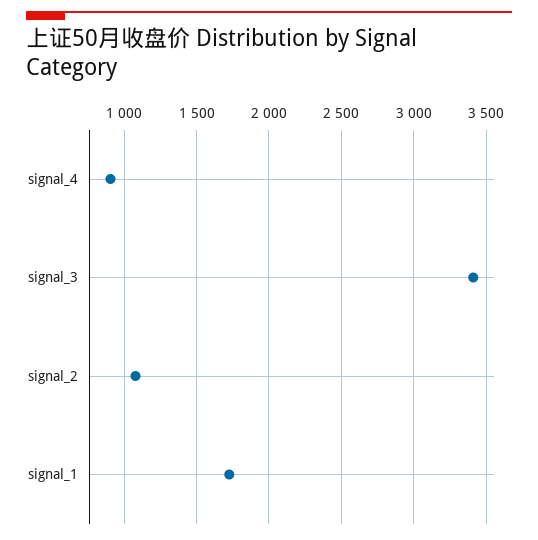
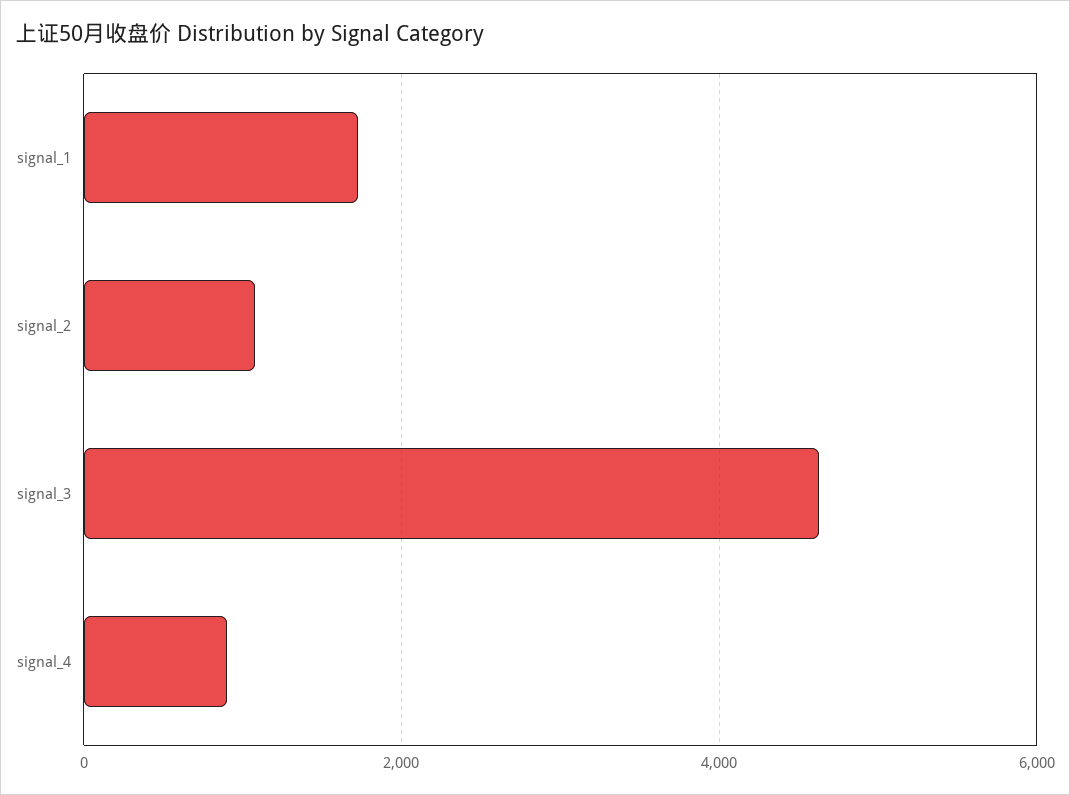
signal_3: 3400 -> 4600

